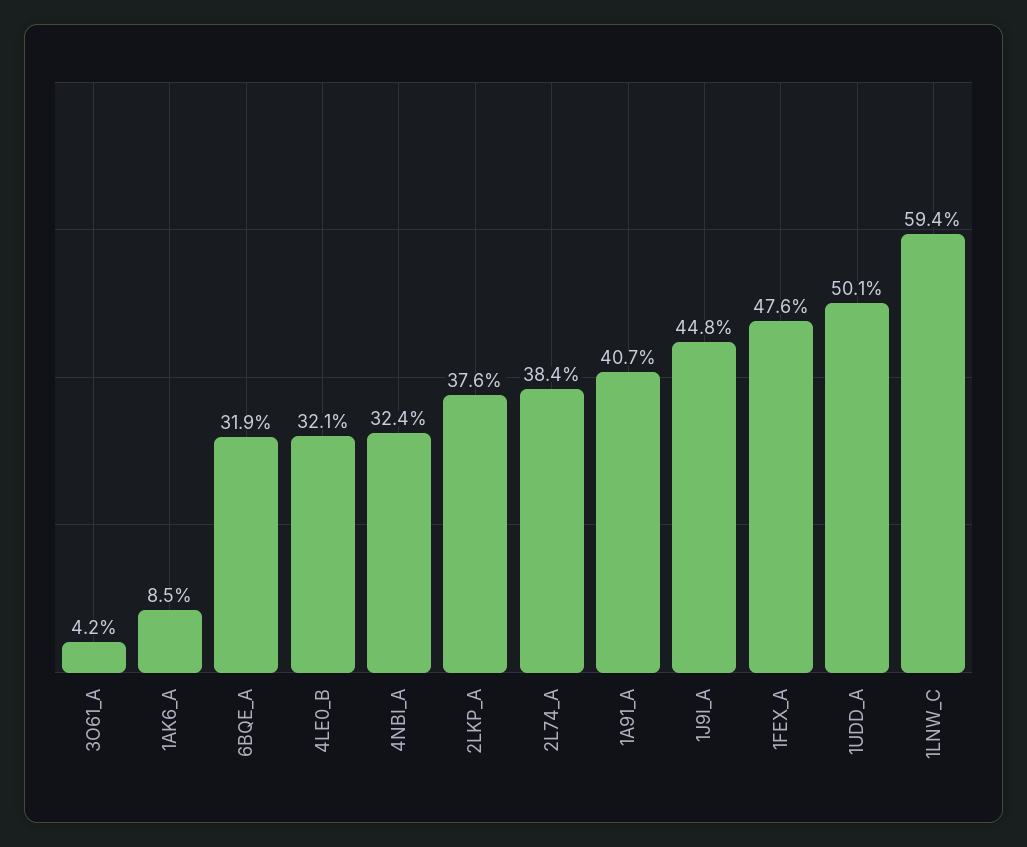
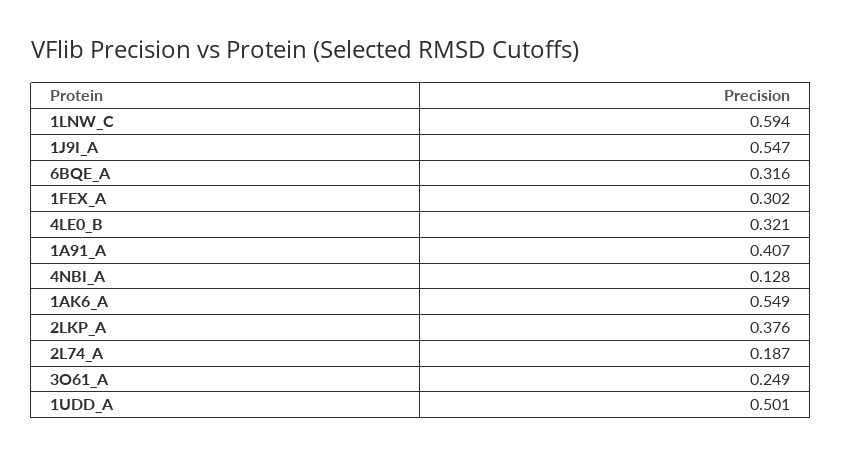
3O61_A: 0.042 -> 0.249
1AK6_A: 0.085 -> 0.549
6BQE_A: 0.319 -> 0.316
4NBI_A: 0.324 -> 0.128
2L74_A: 0.384 -> 0.187
1J9I_A: 0.448 -> 0.547
1FEX_A: 0.476 -> 0.302

